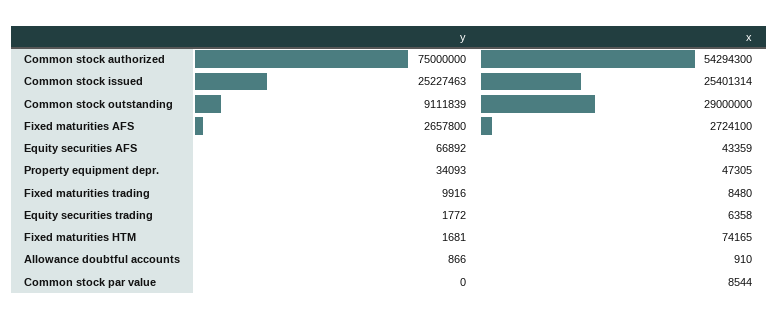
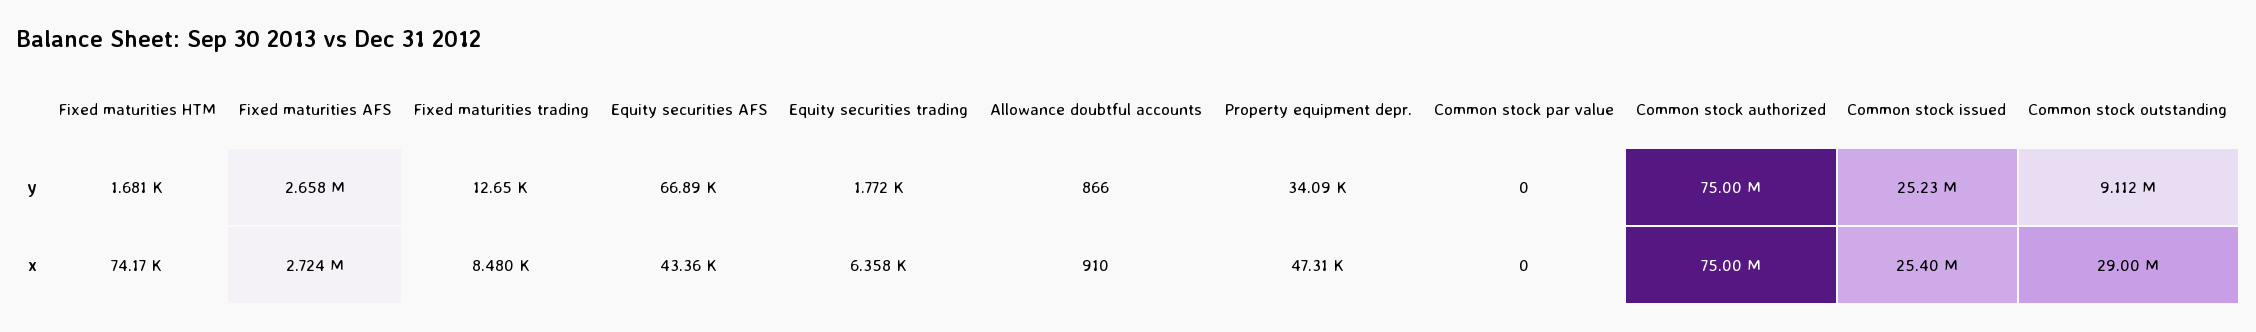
x, Common stock authorized: 54294300 -> 75000000
y, Fixed maturities trading: 9916 -> 12650
x, Common stock par value: 8544 -> 0

